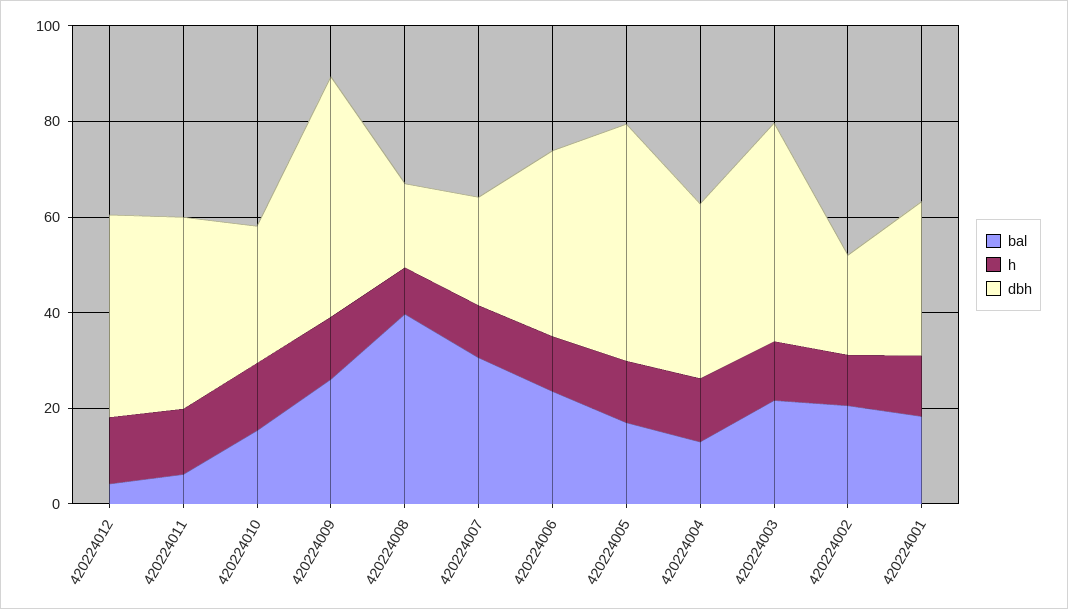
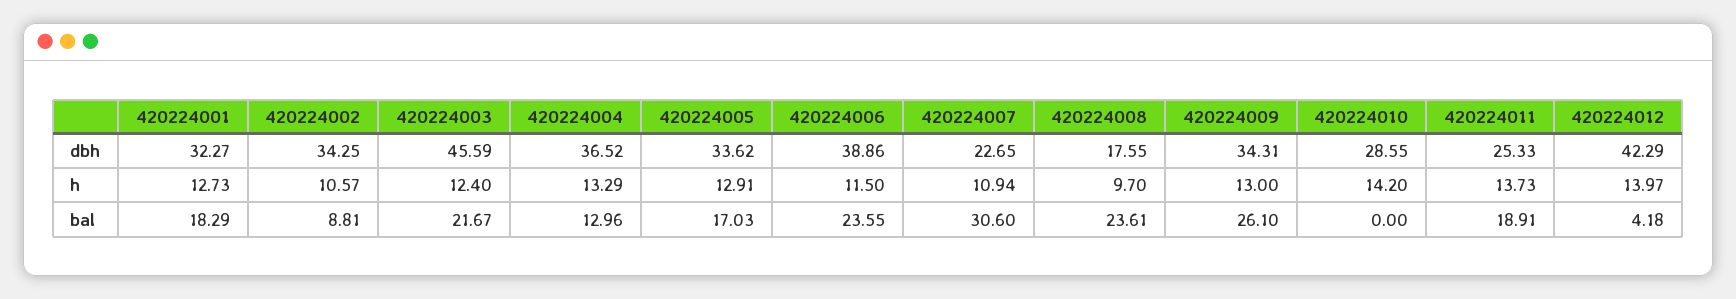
bal, 420224011: 5 -> 18.91
dbh, 420224011: 40 -> 25.33
bal, 420224010: 15 -> 0
dbh, 420224009: 50 -> 34.31
bal, 420224008: 40 -> 23.61
dbh, 420224005: 50 -> 33.62
bal, 420224002: 20 -> 8.81
dbh, 420224002: 20 -> 34.25

